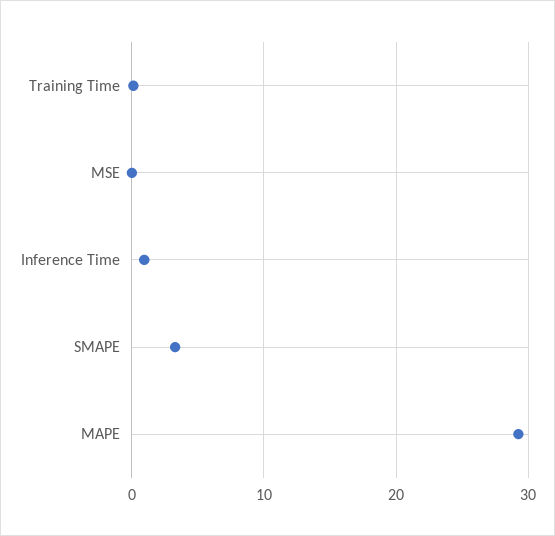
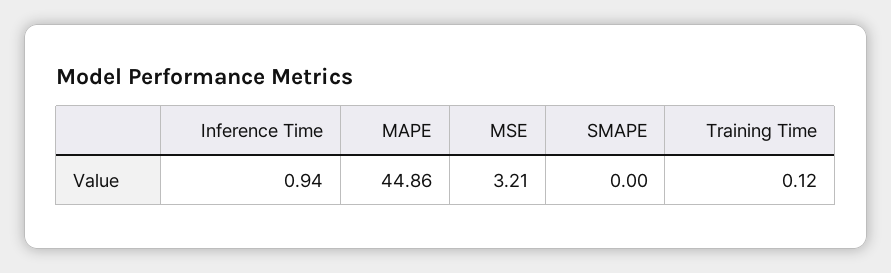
MSE: 0 -> 3.21
SMAPE: 3 -> 0
MAPE: 29 -> 44.86

